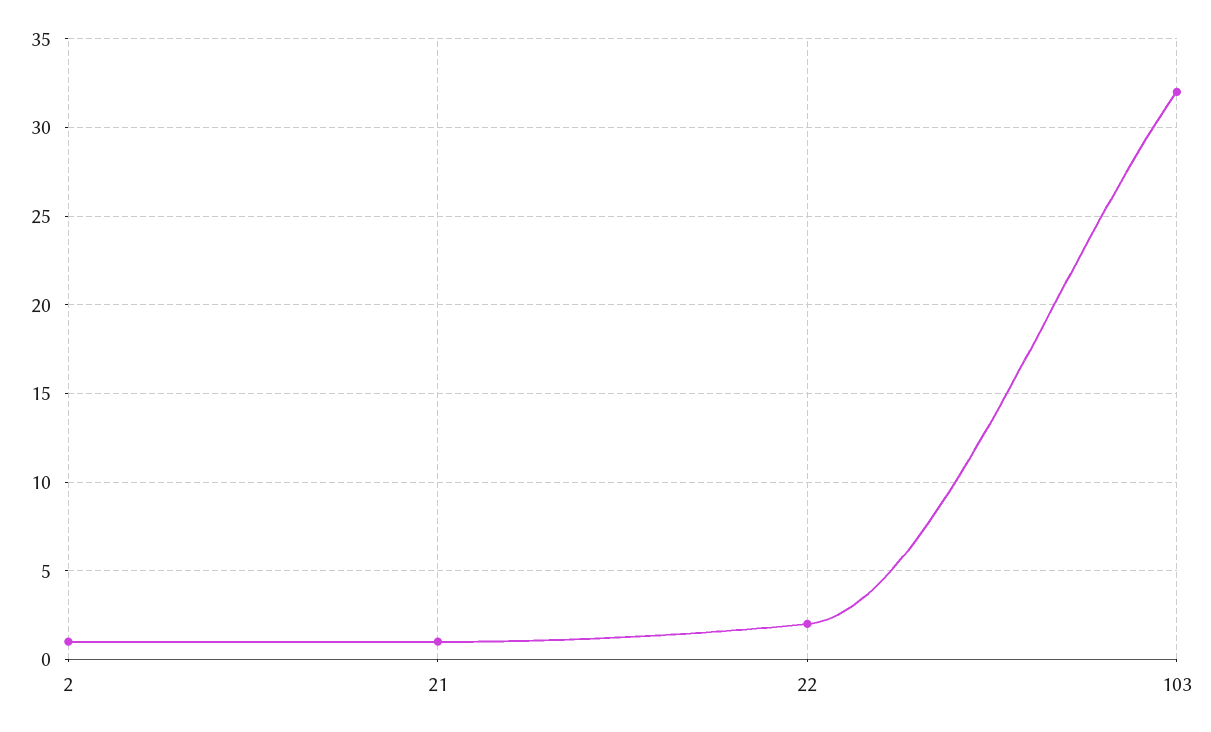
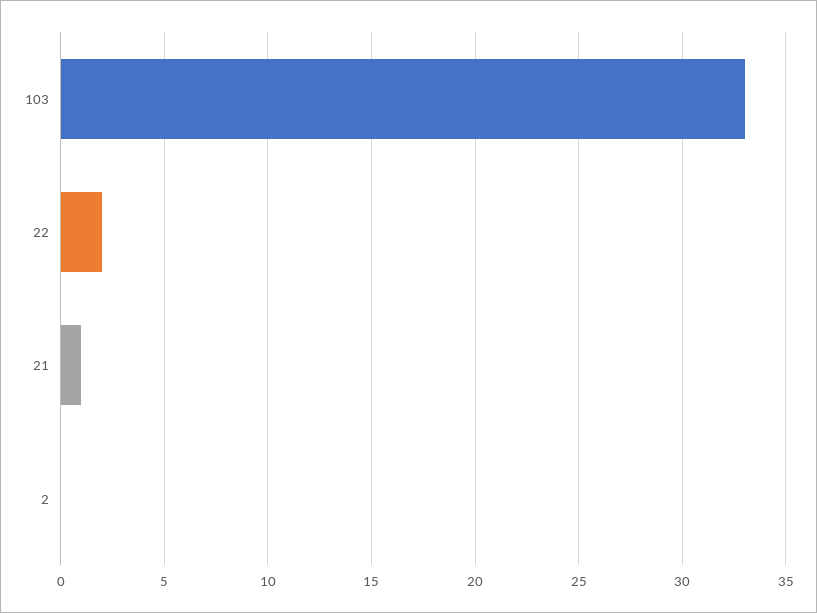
2: 1 -> 0
103: 32 -> 33

